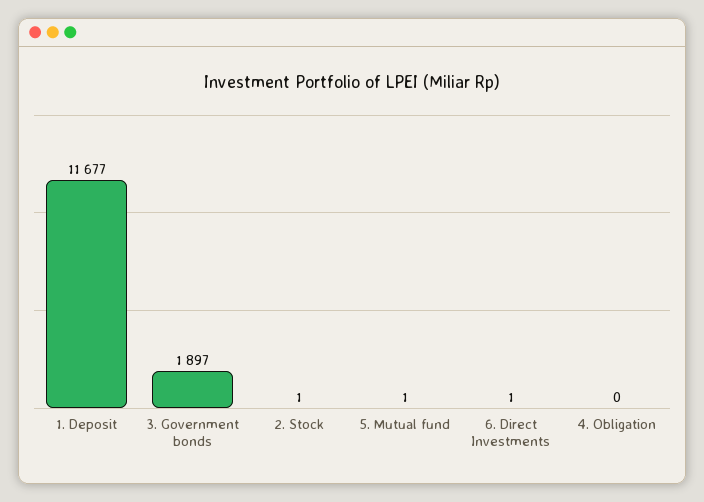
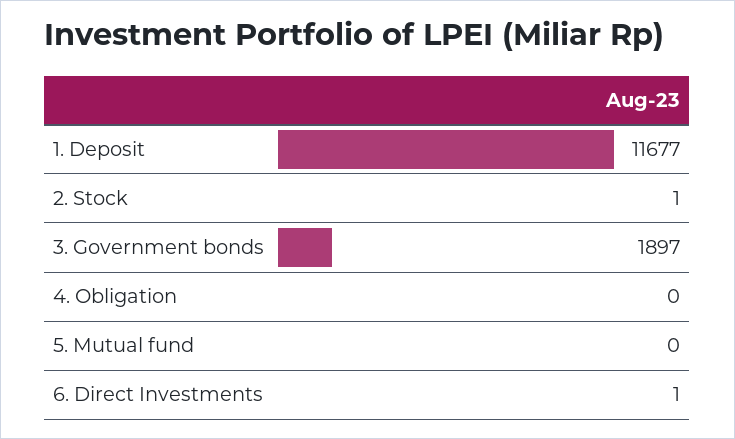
5. Mutual fund: 1 -> 0

